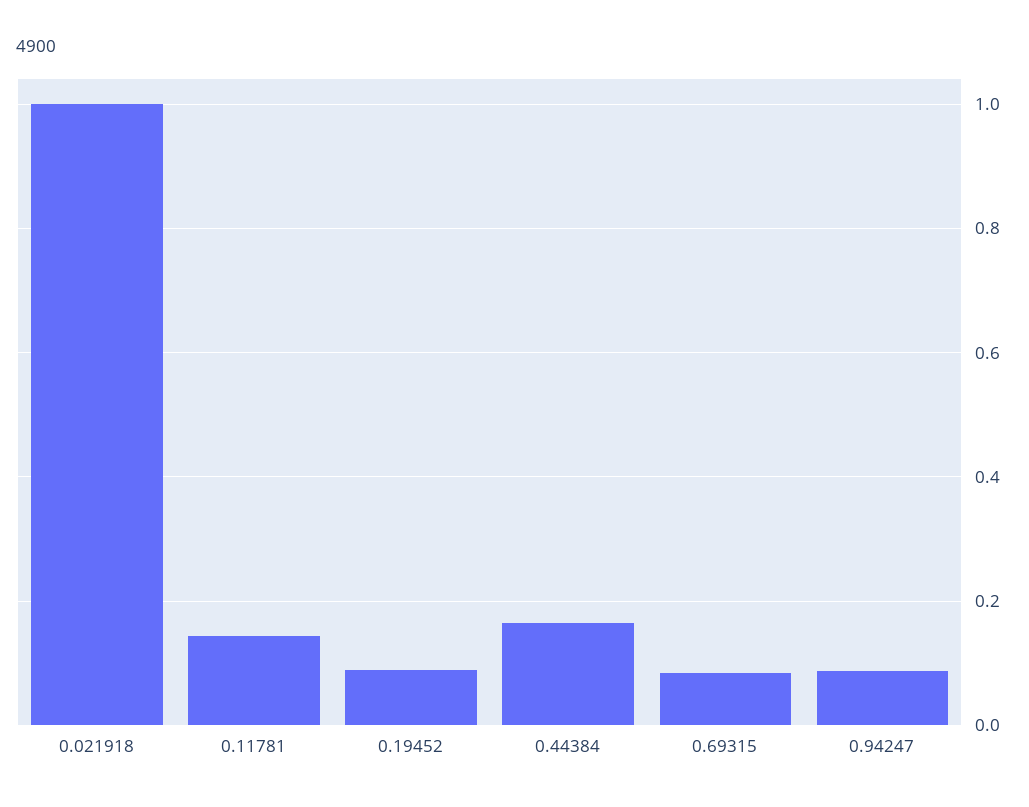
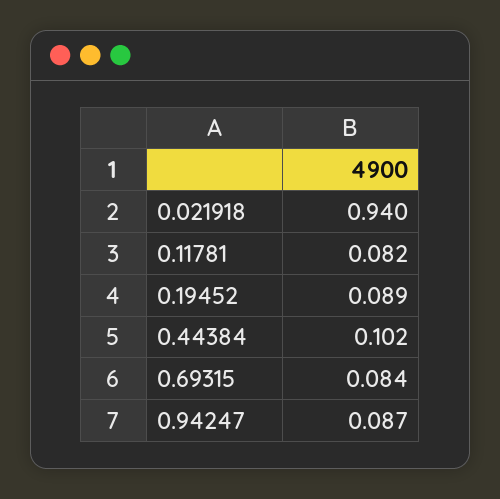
0.021918: 1 -> 0.94
0.11781: 0.14 -> 0.082
0.44384: 0.16 -> 0.102

